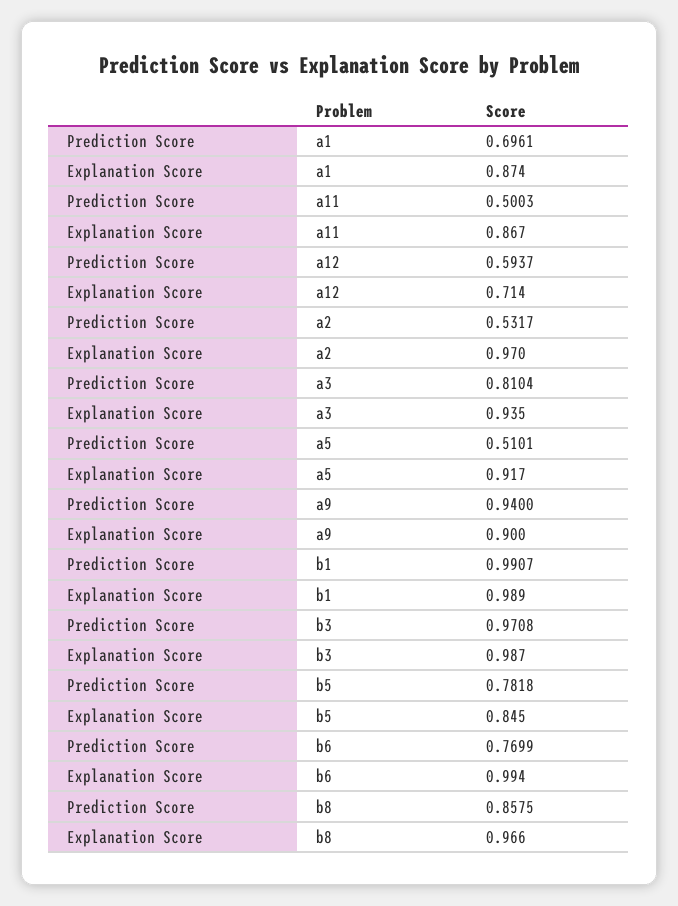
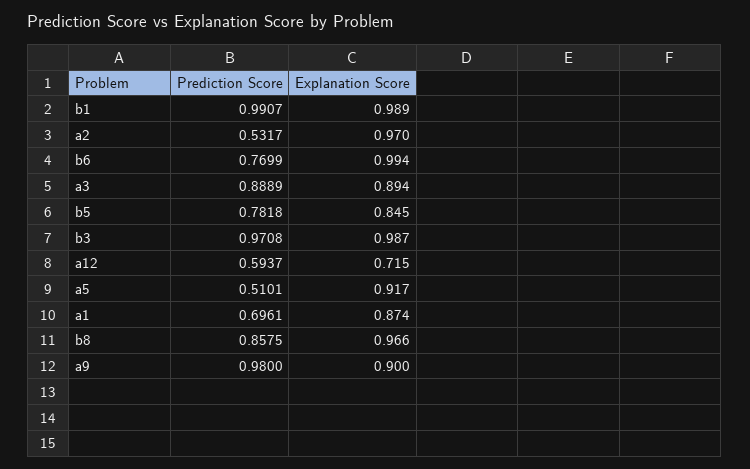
Prediction Score, a11: 0.5003 -> none
Explanation Score, a11: 0.867 -> none
Explanation Score, a12: 0.714 -> 0.715
Prediction Score, a3: 0.8104 -> 0.8889
Explanation Score, a3: 0.935 -> 0.894
Prediction Score, a9: 0.94 -> 0.98

